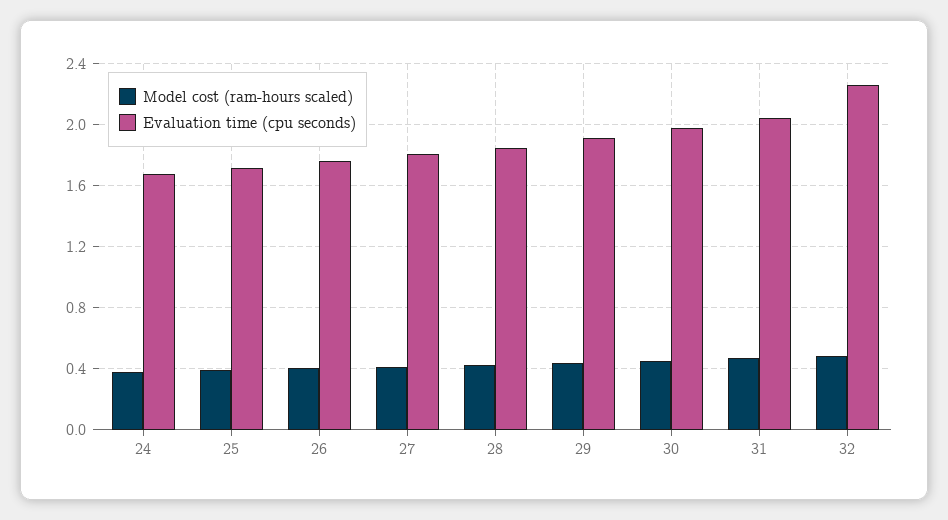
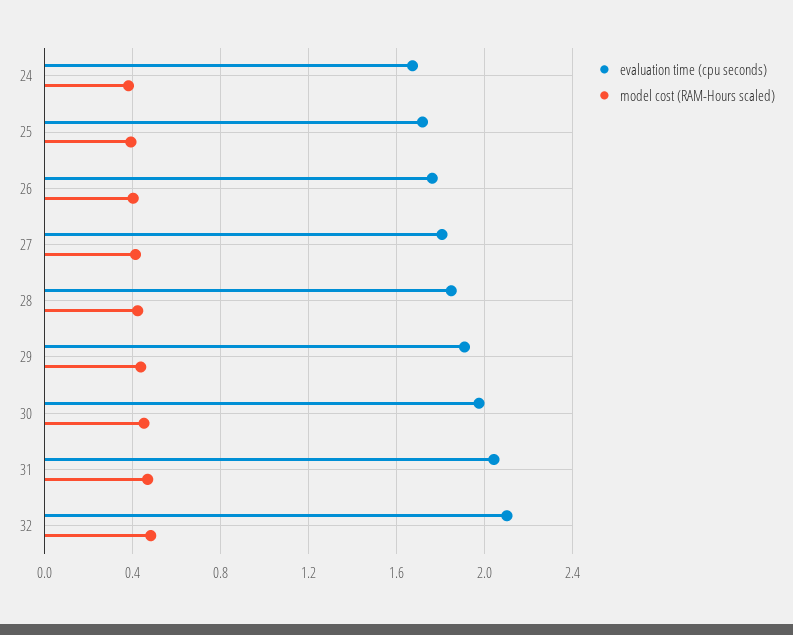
Evaluation time (cpu seconds), 32: 2.25 -> 2.1

